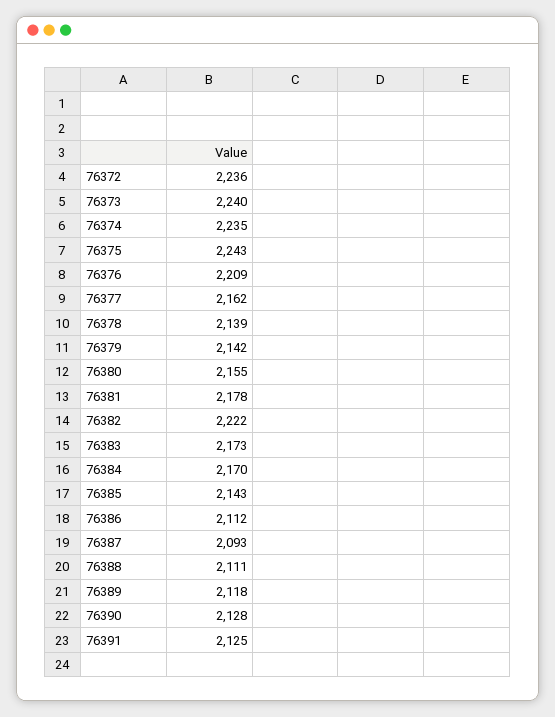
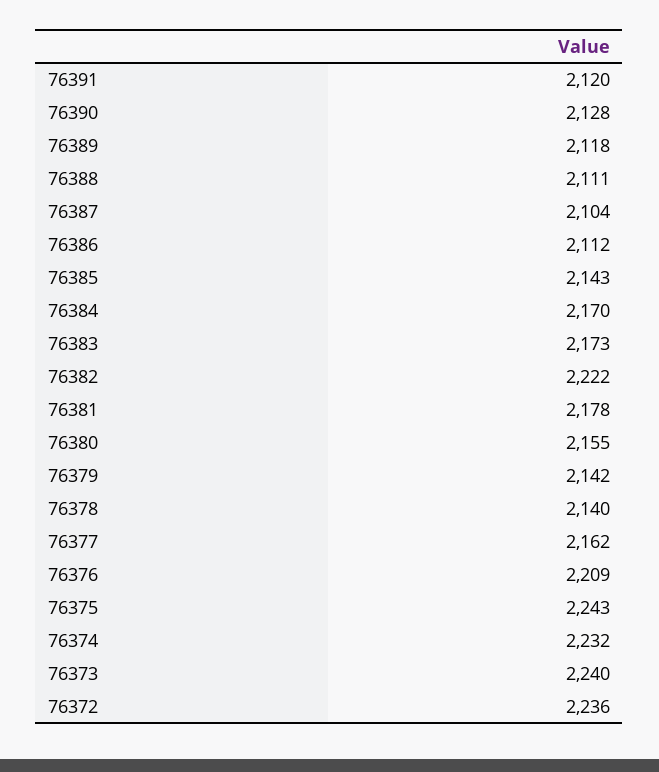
76374: 2235 -> 2232
76378: 2139 -> 2140
76387: 2093 -> 2104
76391: 2125 -> 2120

